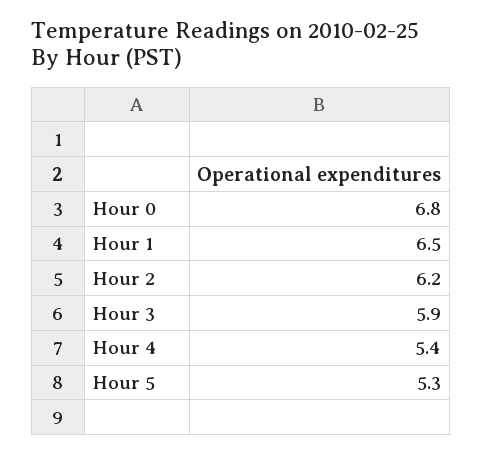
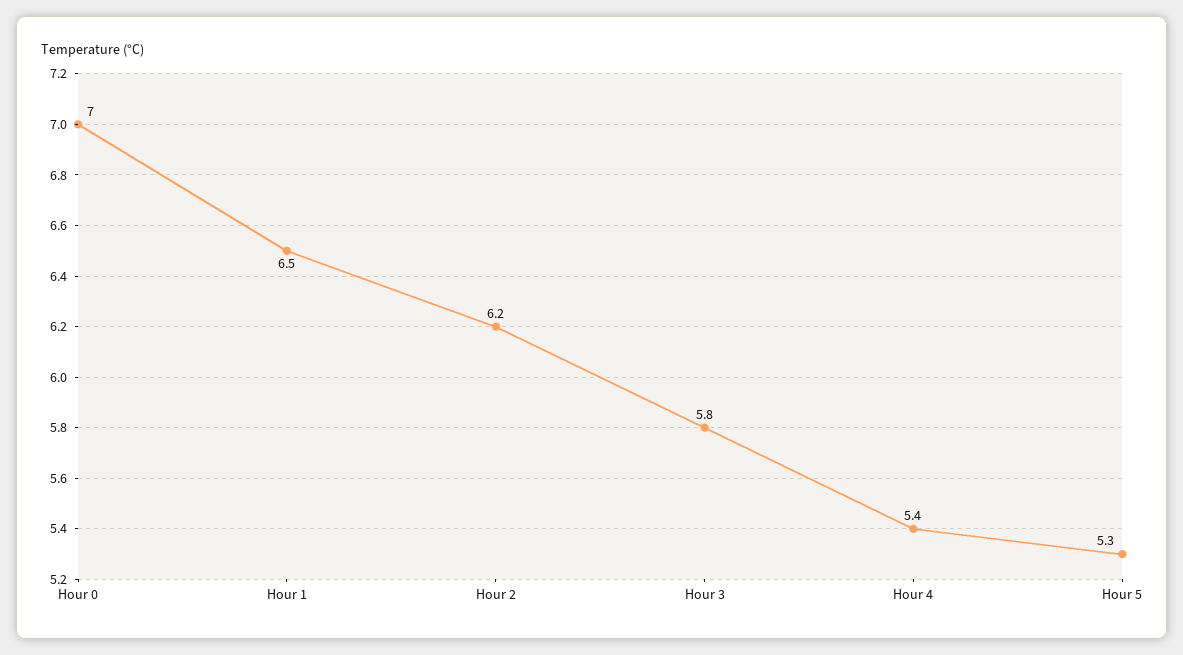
Hour 0: 6.8 -> 7
Hour 3: 5.9 -> 5.8

